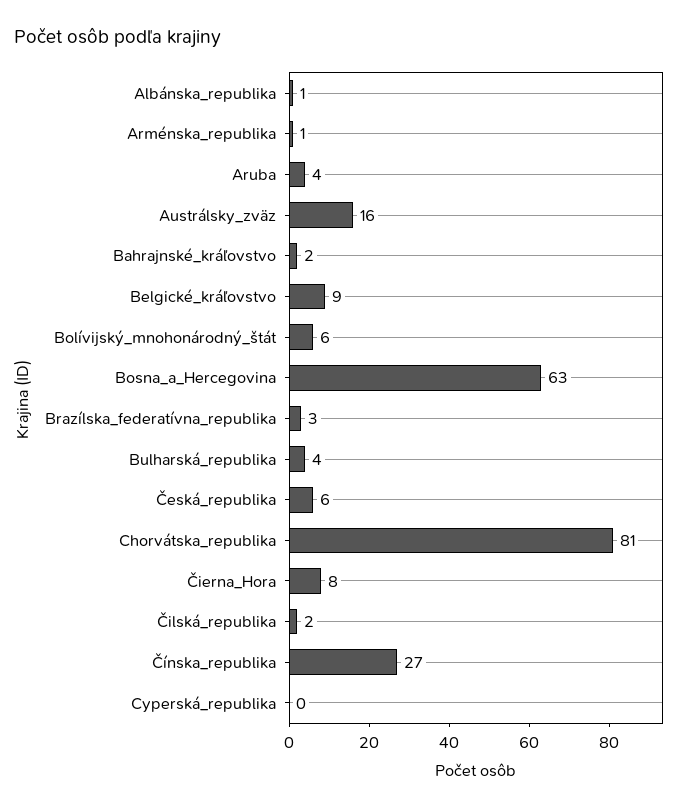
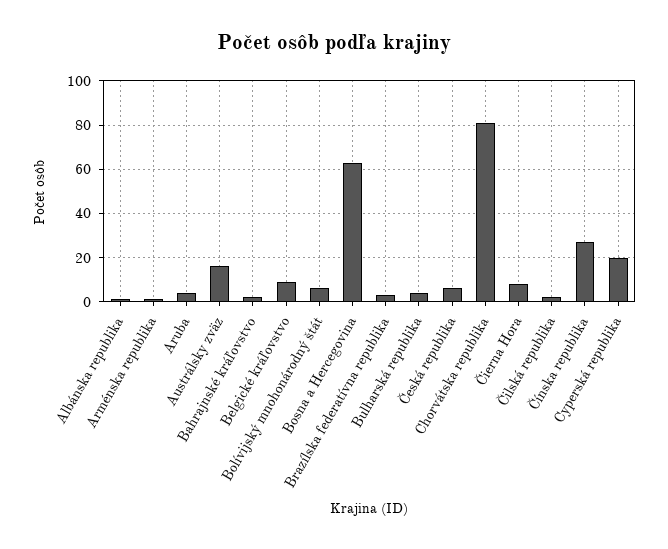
Cyperská_republika: 0 -> 20

